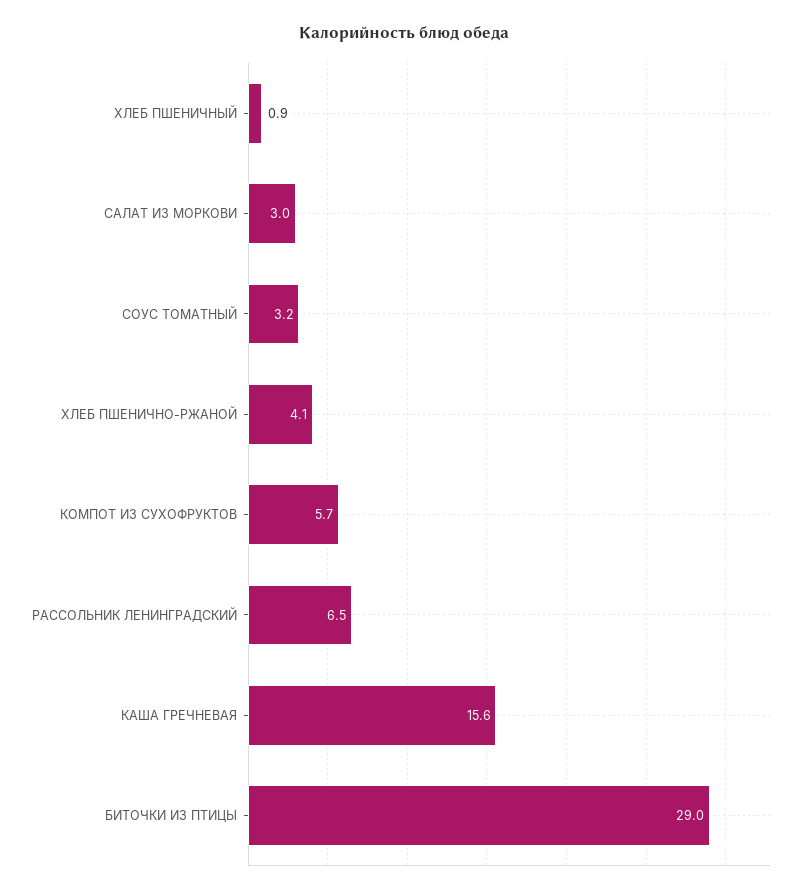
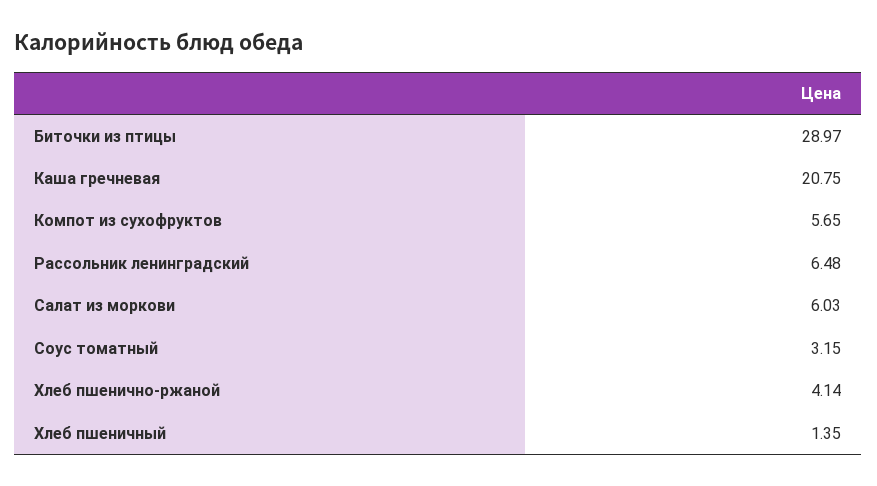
ХЛЕБ ПШЕНИЧНЫЙ: 0.9 -> 1.35
САЛАТ ИЗ МОРКОВИ: 3 -> 6.03
КАША ГРЕЧНЕВАЯ: 15.6 -> 20.75

